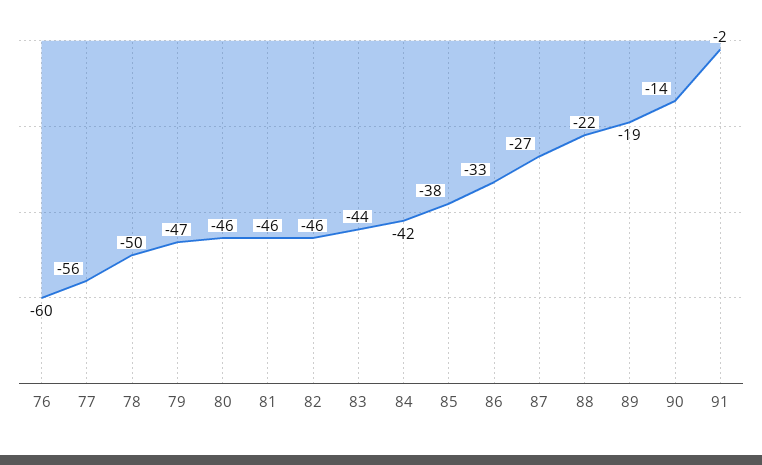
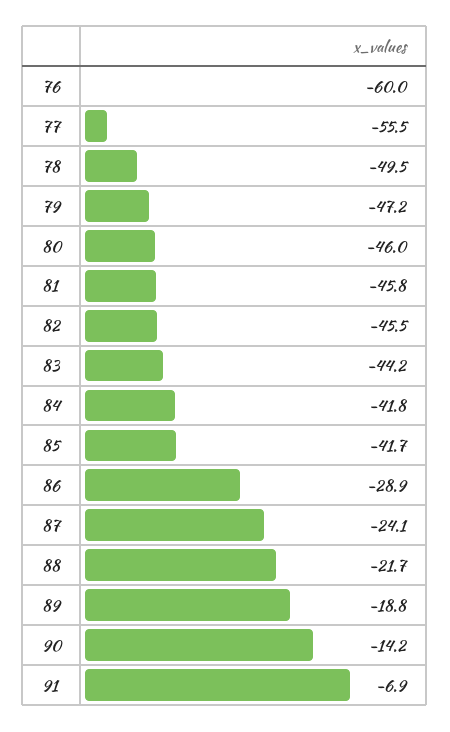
85: -38 -> -41.7
86: -33 -> -28.9
87: -27 -> -24.1
91: -2 -> -6.9

